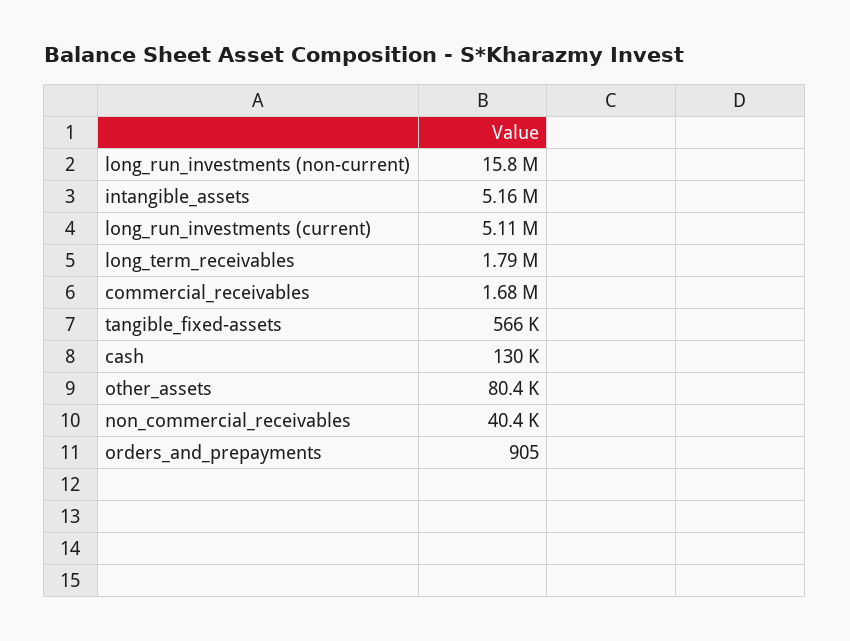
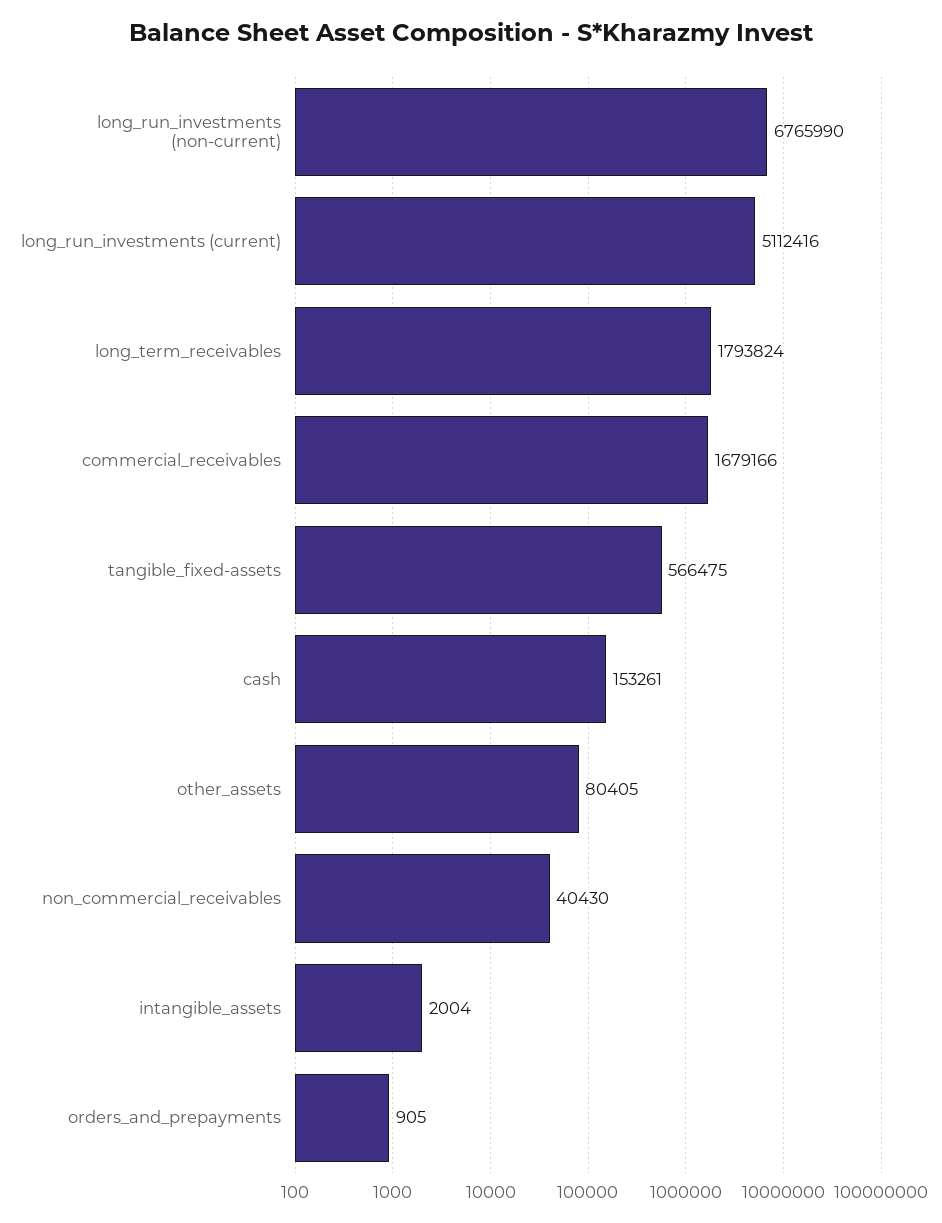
long_run_investments (non-current): 15800000 -> 6765990
intangible_assets: 5160000 -> 2004
cash: 130000 -> 153261

